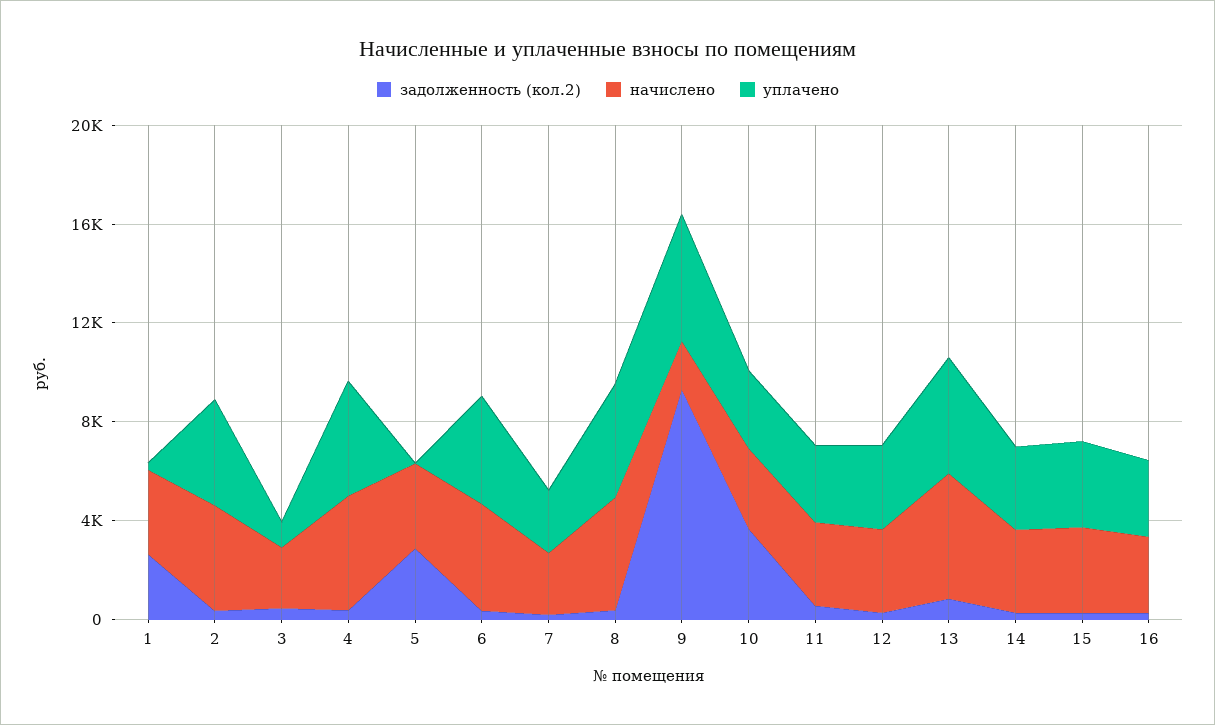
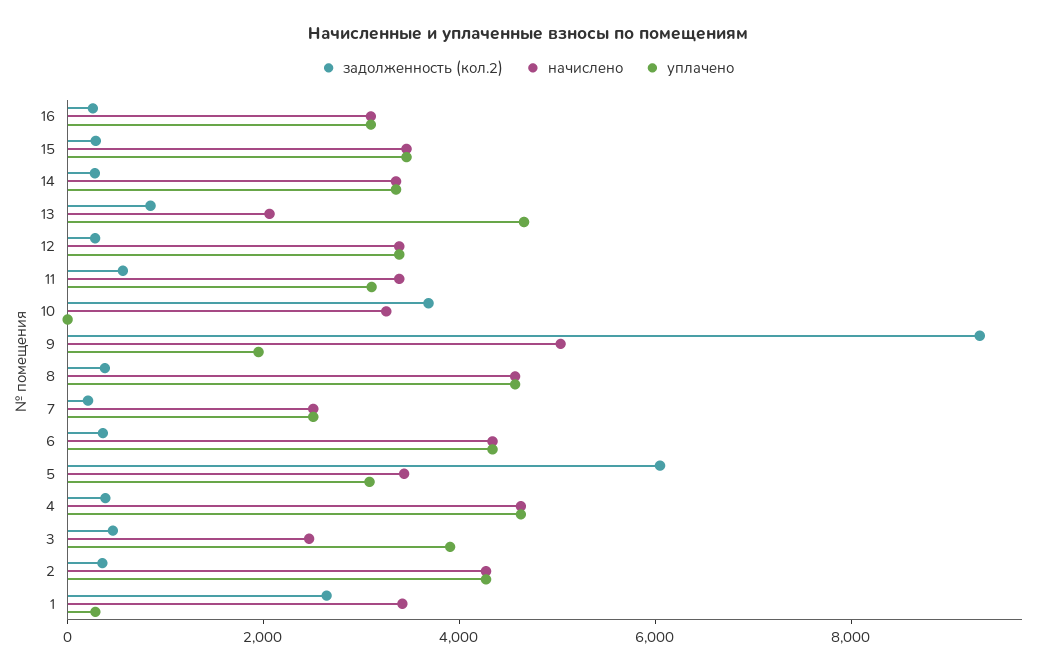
уплачено, 3: 1000 -> 4000
задолженность (кол.2), 5: 3000 -> 6000
уплачено, 5: 0 -> 3000
начислено, 9: 2000 -> 5000
уплачено, 9: 5000 -> 2000
уплачено, 10: 3000 -> 0
начислено, 13: 5000 -> 2000

